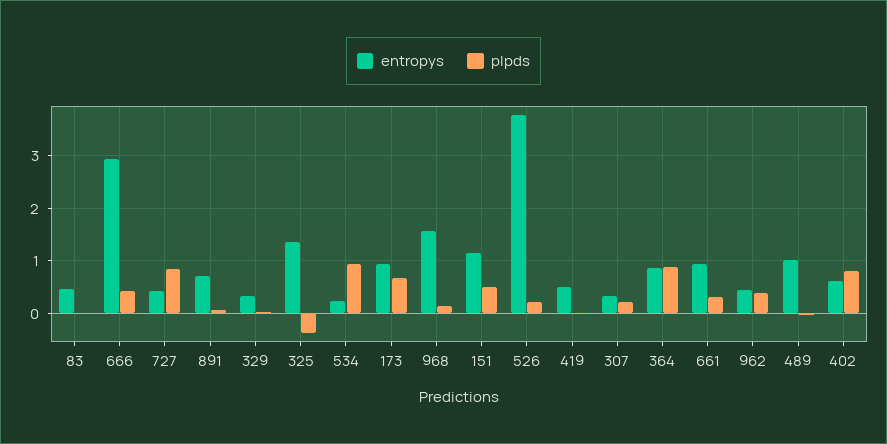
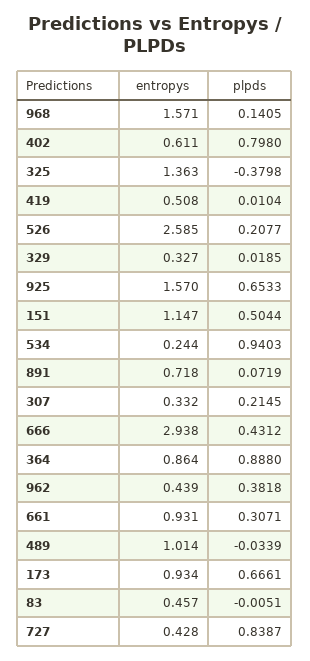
entropys, 526: 3.8 -> 2.585
entropys, 925: none -> 1.57
plpds, 925: none -> 0.6533

